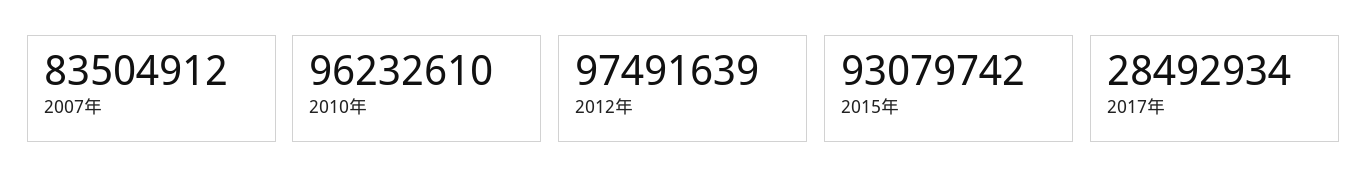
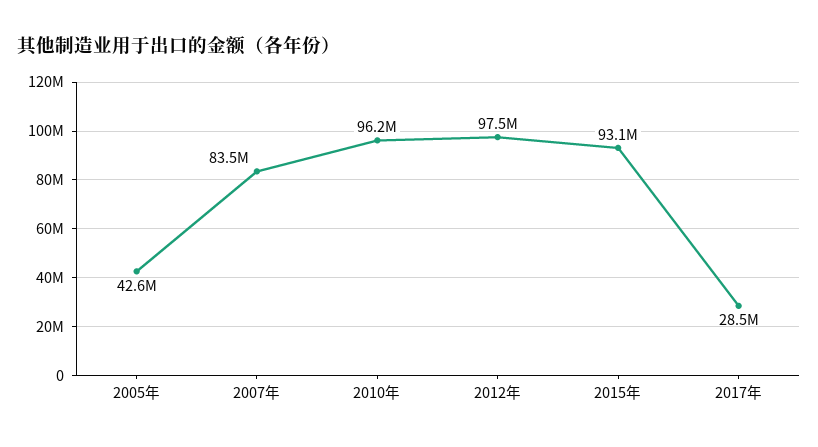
2005年: none -> 42600000

